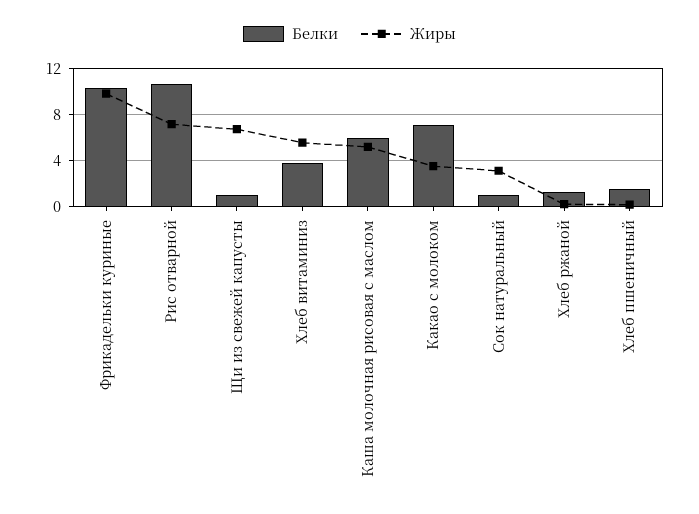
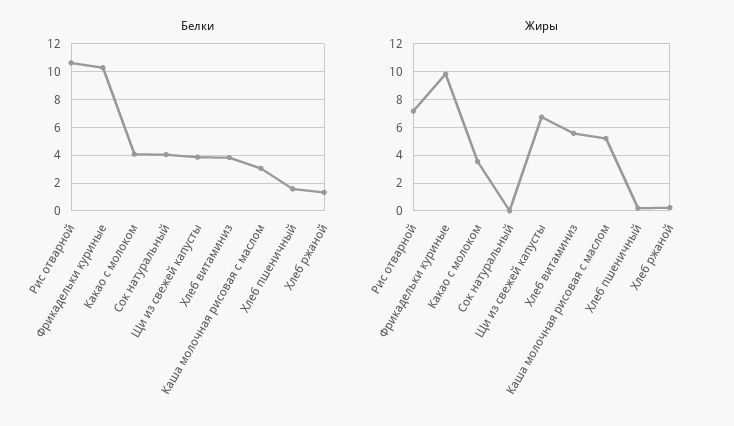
Белки, Щи из свежей капусты: 1 -> 4
Белки, Каша молочная рисовая с маслом: 6 -> 3
Белки, Какао с молоком: 7 -> 4
Белки, Сок натуральный: 1 -> 4
Жиры, Сок натуральный: 3 -> 0

